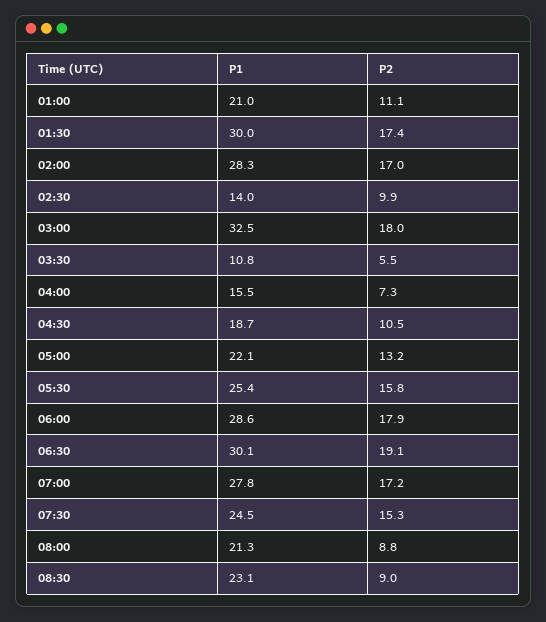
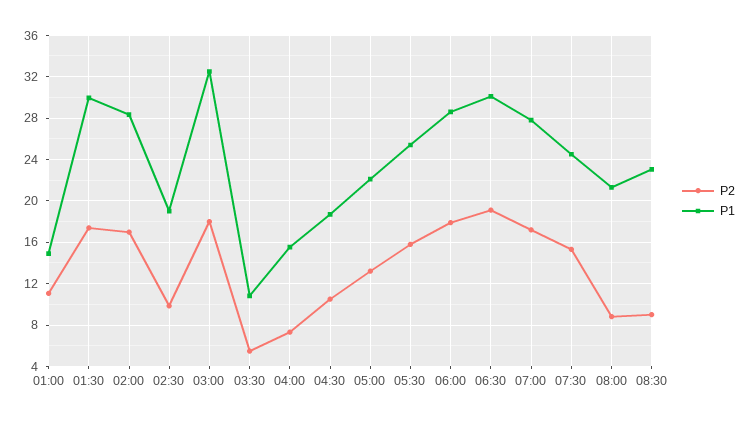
P1, 01:00: 21 -> 15
P1, 02:30: 14 -> 19

